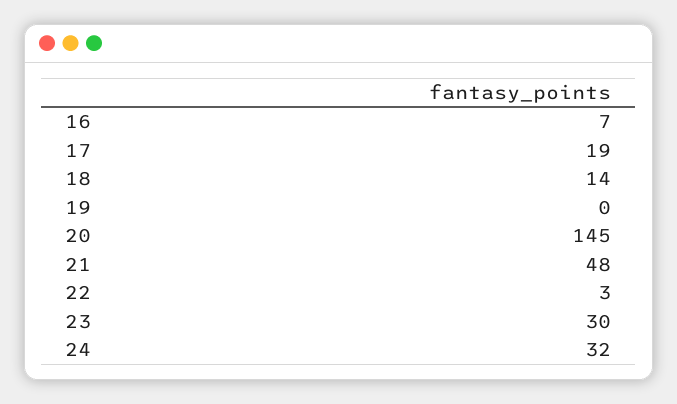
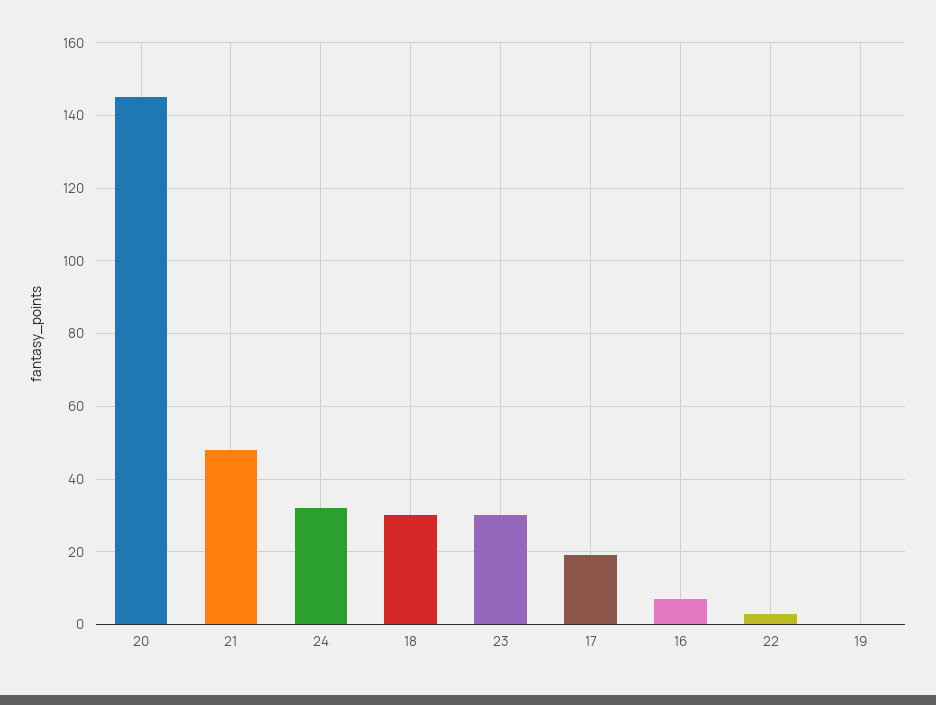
18: 14 -> 30

